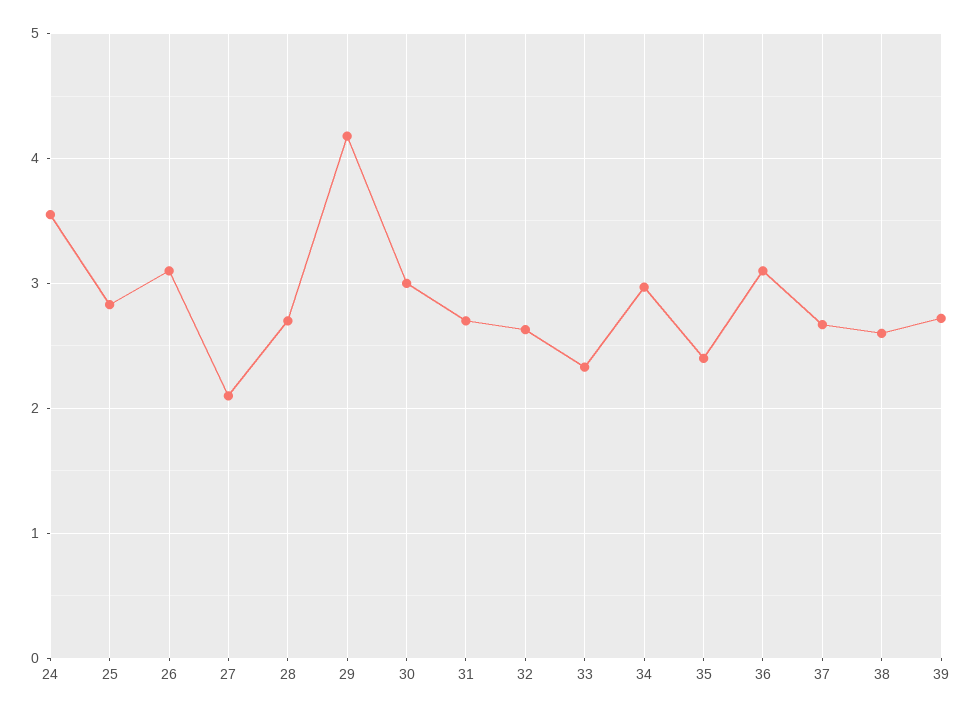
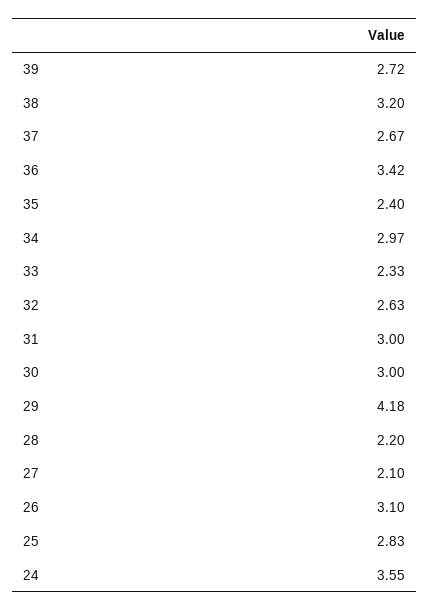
28: 2.7 -> 2.2
31: 2.7 -> 3
36: 3.1 -> 3.42
38: 2.6 -> 3.2

